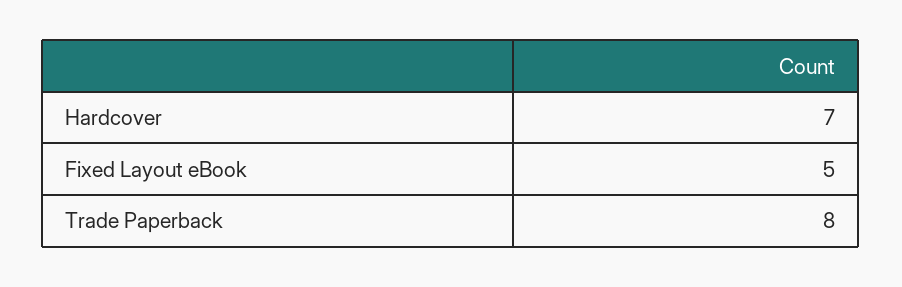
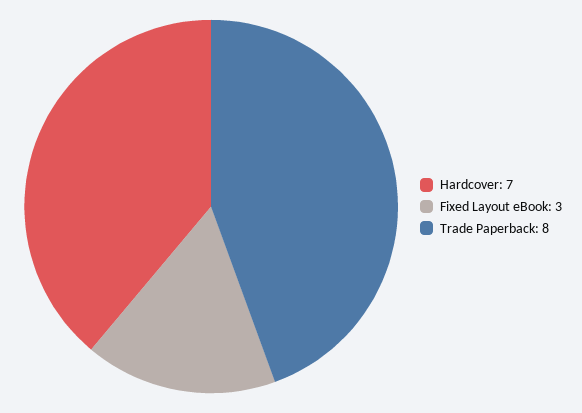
Fixed Layout eBook: 5 -> 3

